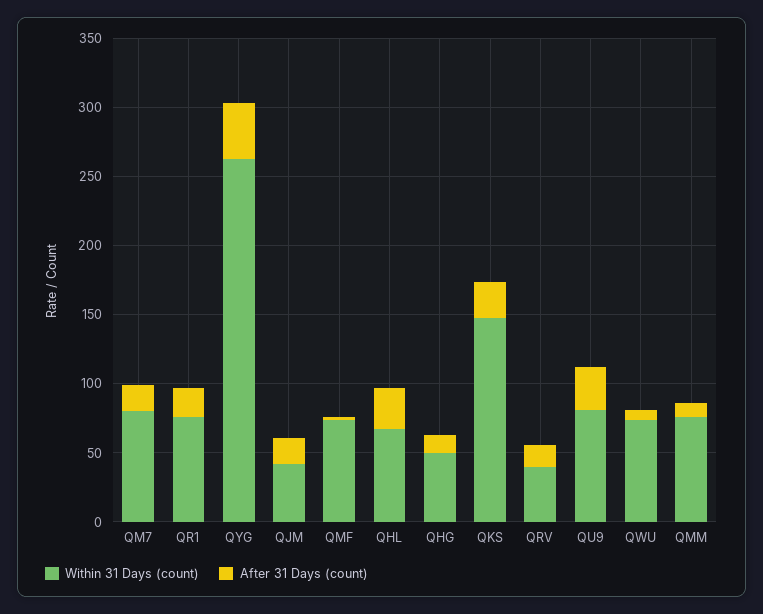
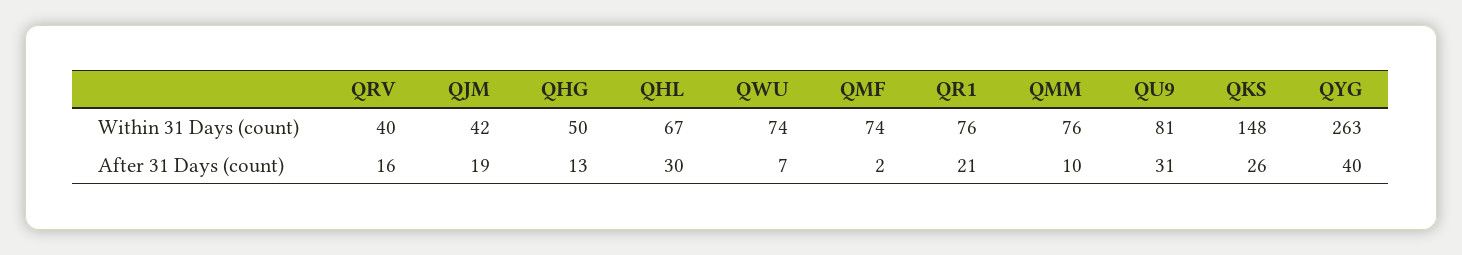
Within 31 Days (count), QM7: 80 -> none
After 31 Days (count), QM7: 20 -> none

